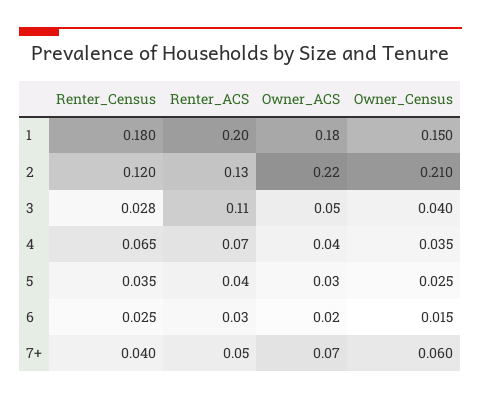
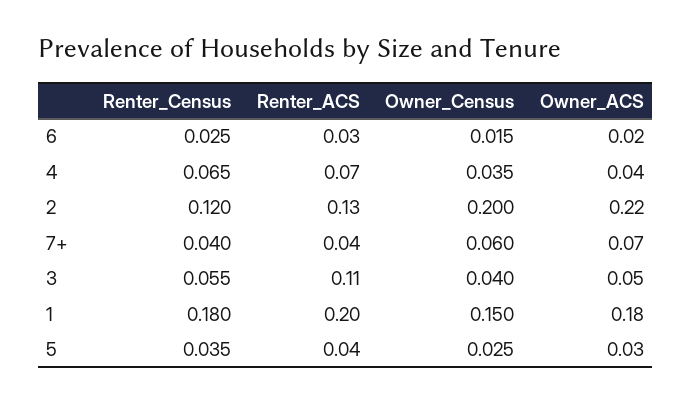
Owner_Census, 2: 0.21 -> 0.2
Renter_Census, 3: 0.028 -> 0.055
Renter_ACS, 7+: 0.05 -> 0.04

